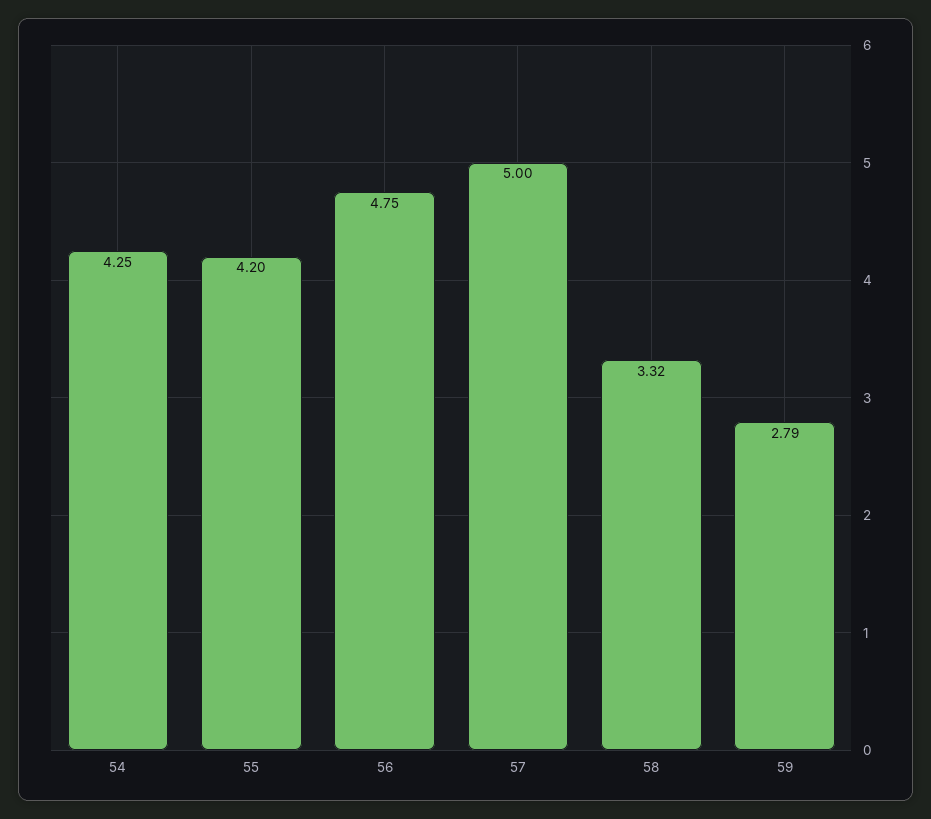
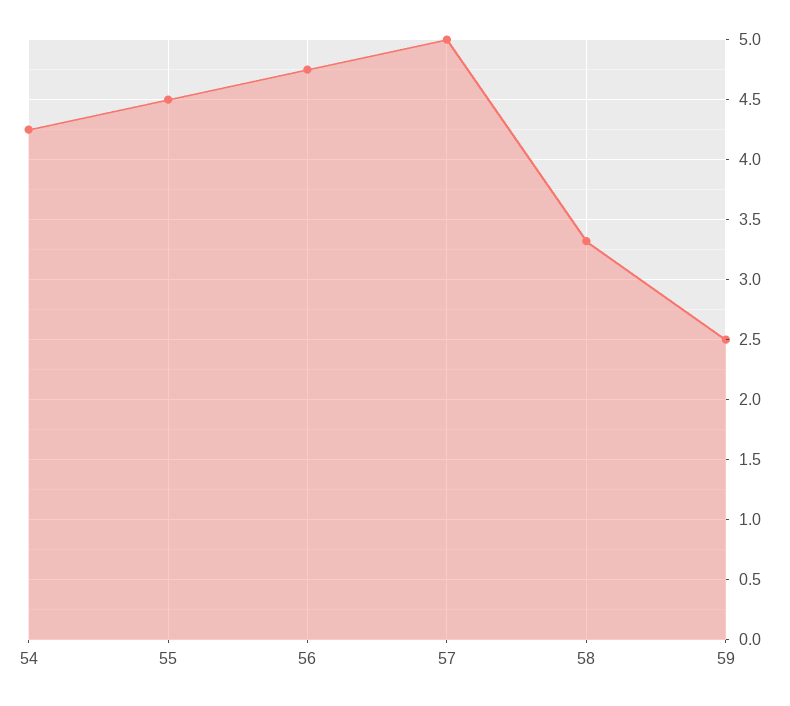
55: 4.2 -> 4.5
59: 2.79 -> 2.5

